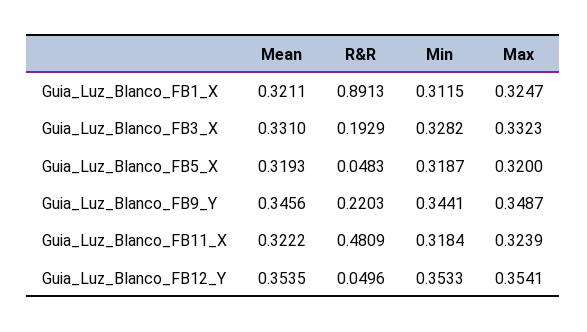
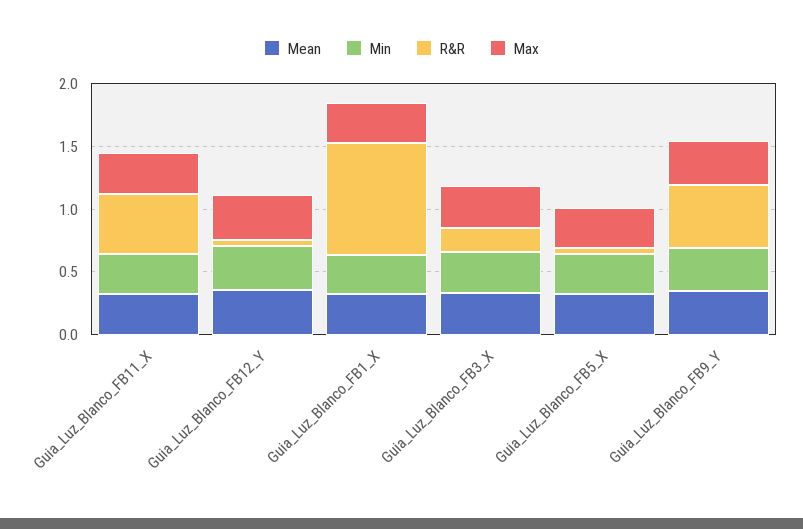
R&R, Guia_Luz_Blanco_FB9_Y: 0.2203 -> 0.5

